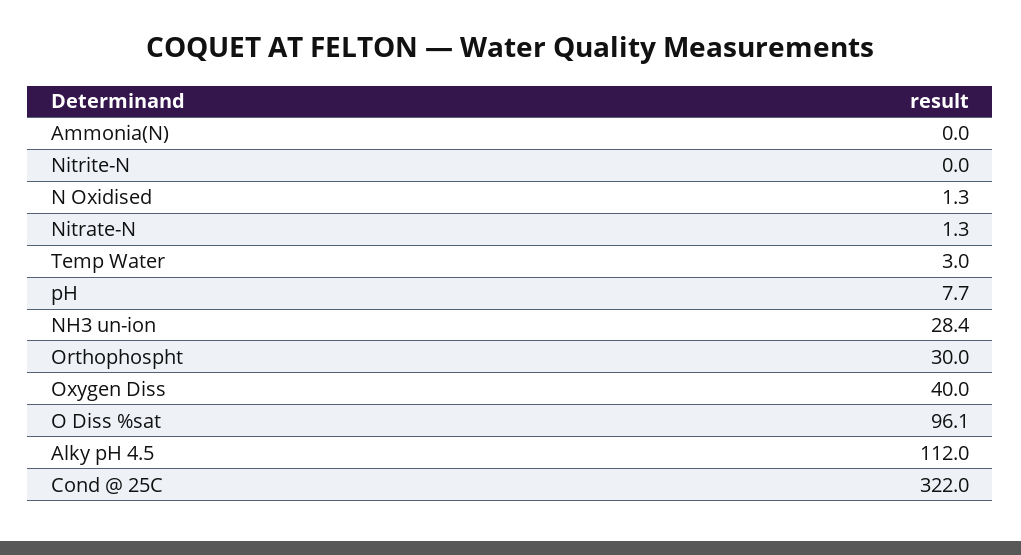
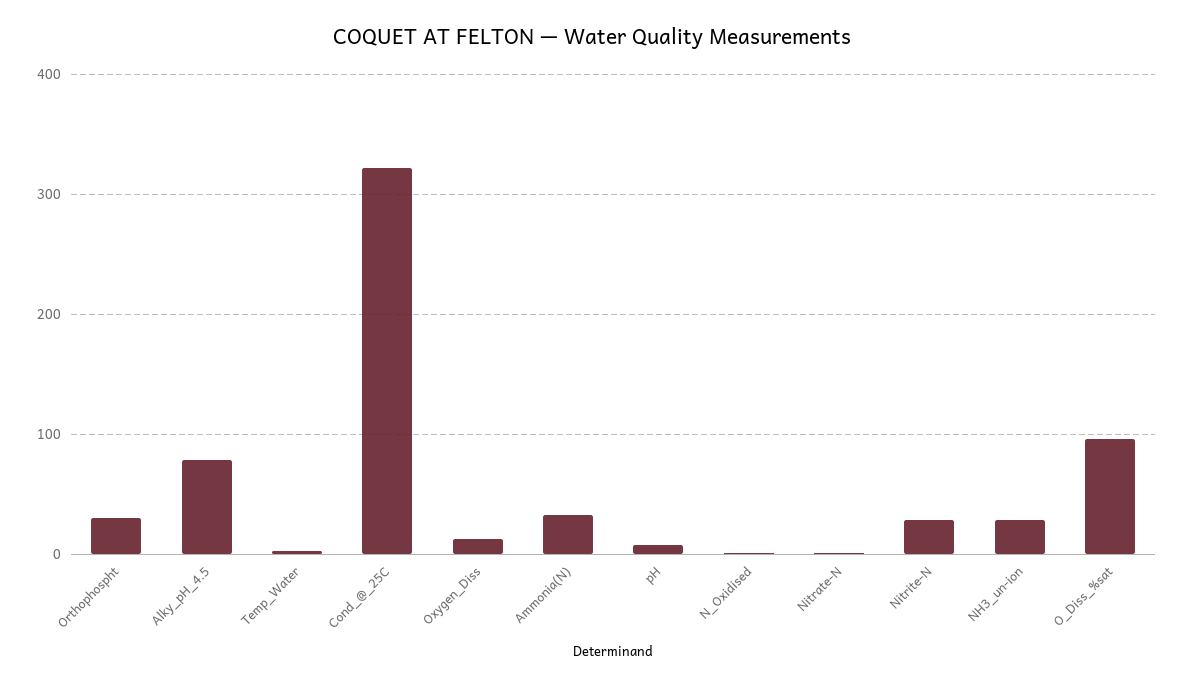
Ammonia(N): 0 -> 30
Nitrite-N: 0 -> 30
Oxygen Diss: 40 -> 10
Alky pH 4.5: 112 -> 80

